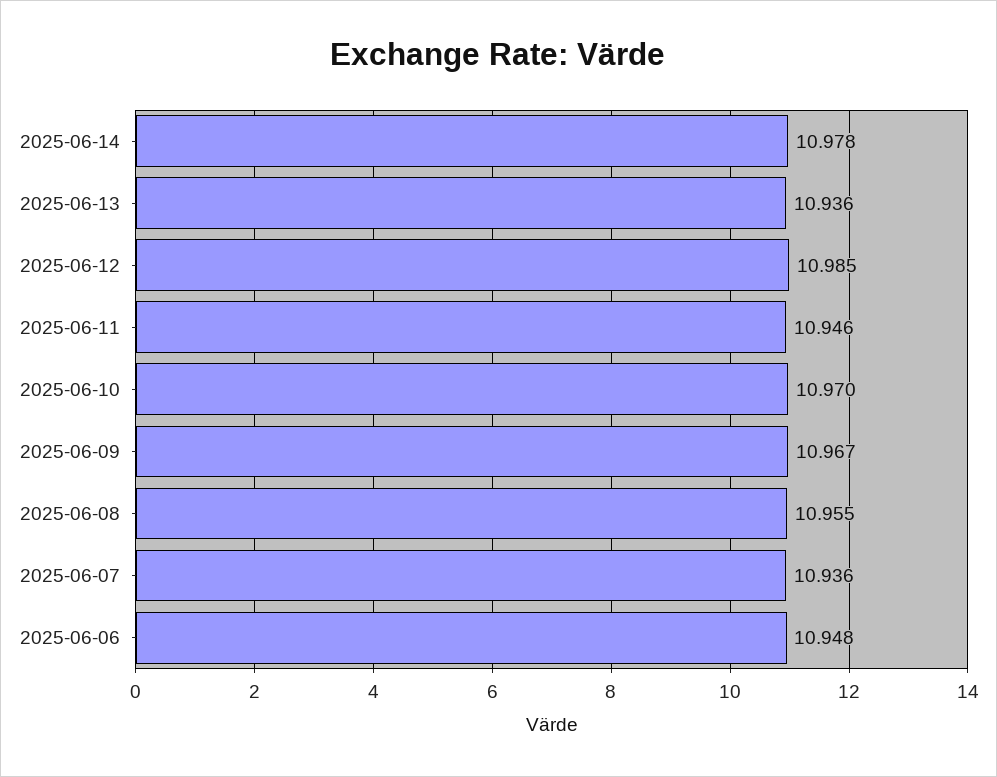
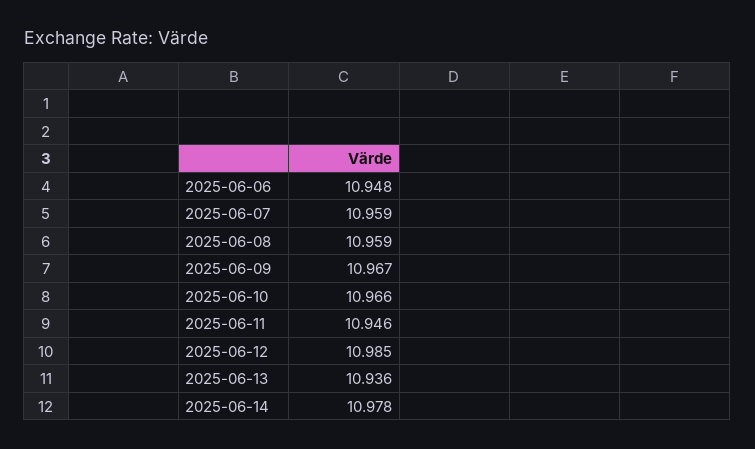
2025-06-10: 10.97 -> 10.966
2025-06-08: 10.955 -> 10.959
2025-06-07: 10.936 -> 10.959

